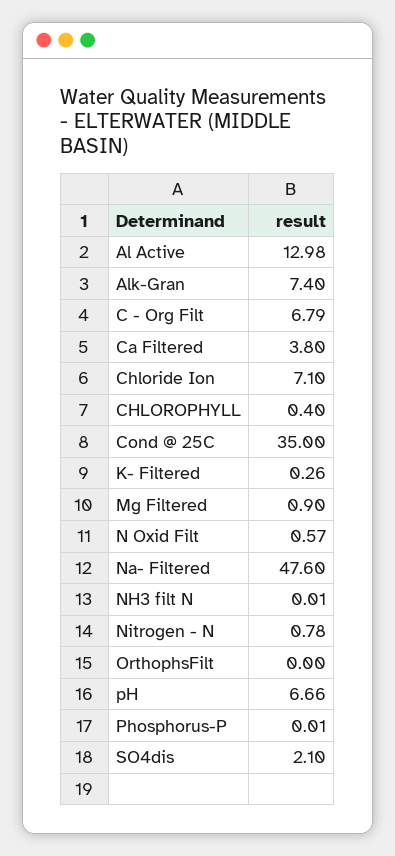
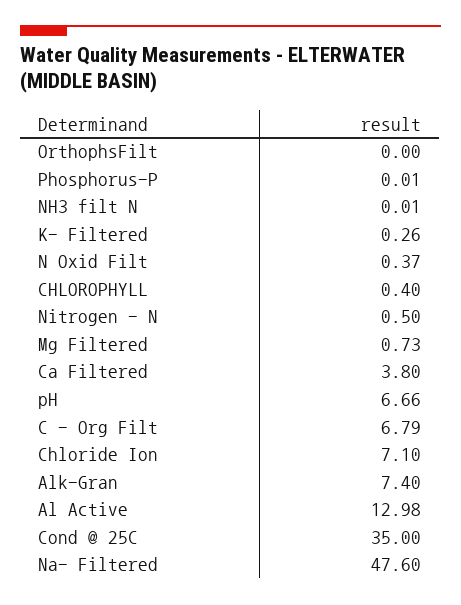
Mg Filtered: 0.9 -> 0.73
N Oxid Filt: 0.57 -> 0.37
Nitrogen - N: 0.78 -> 0.5
SO4dis: 2.1 -> none

